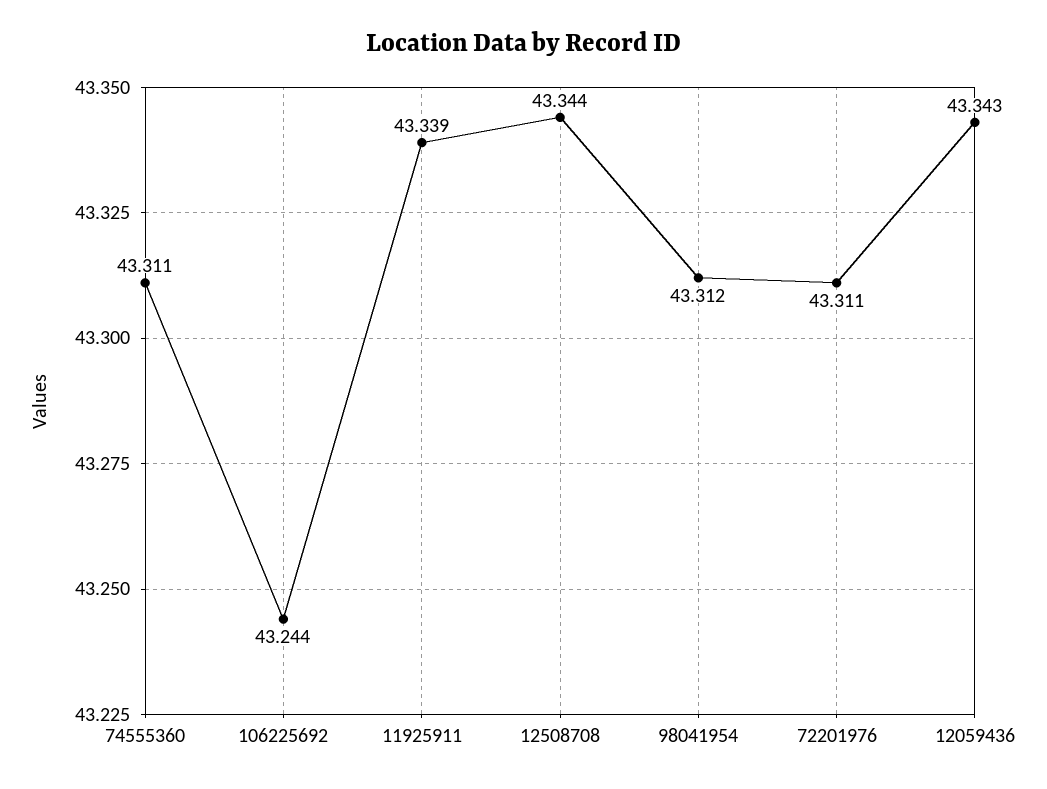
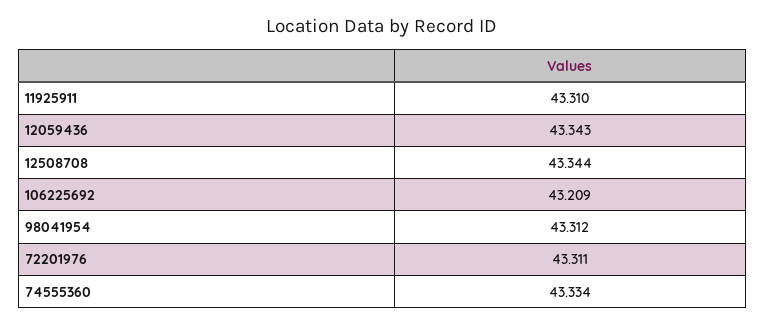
74555360: 43.311 -> 43.334
106225692: 43.244 -> 43.209
11925911: 43.339 -> 43.31

